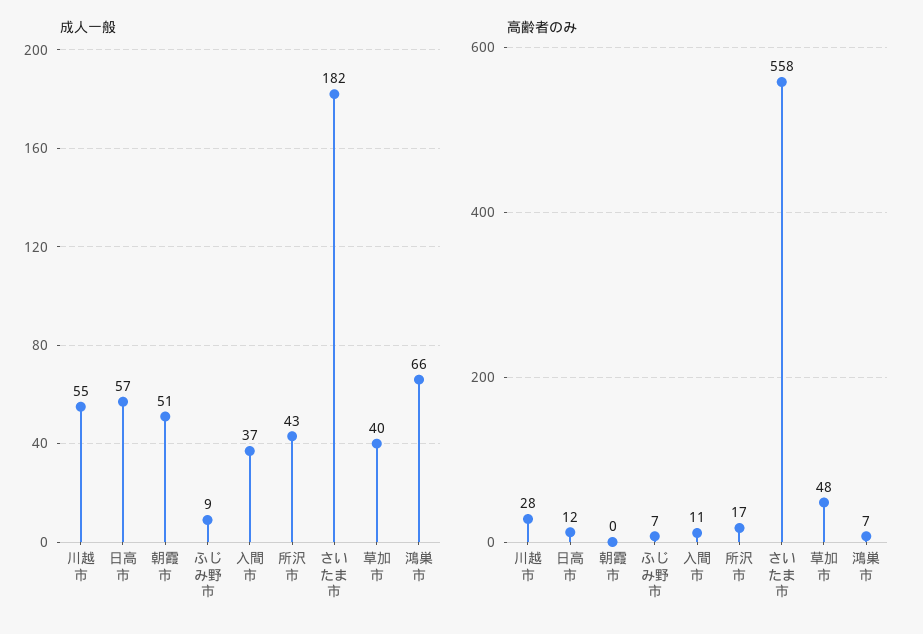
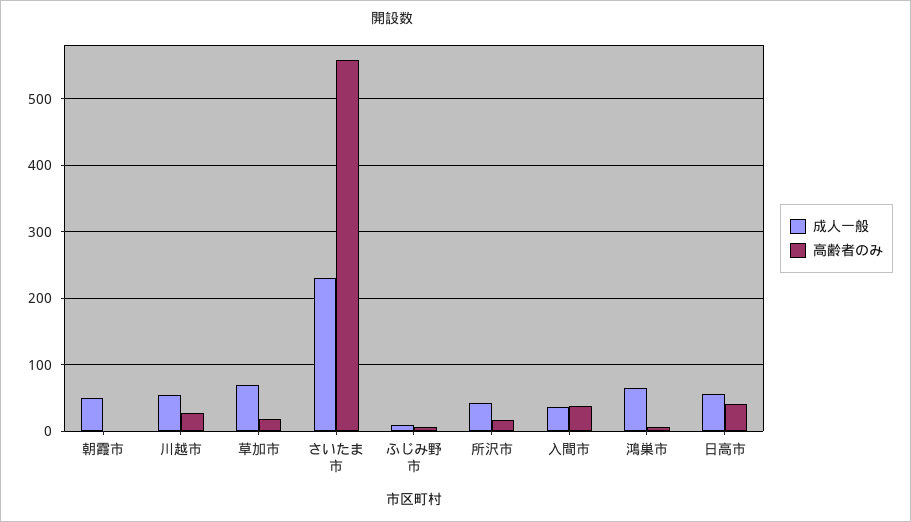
成人一般, さいたま市: 182 -> 230
成人一般, 草加市: 40 -> 70
高齢者のみ, 日高市: 12 -> 40
高齢者のみ, 入間市: 11 -> 40
高齢者のみ, 草加市: 48 -> 20

